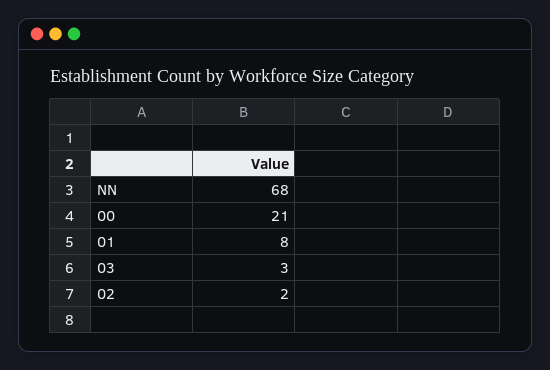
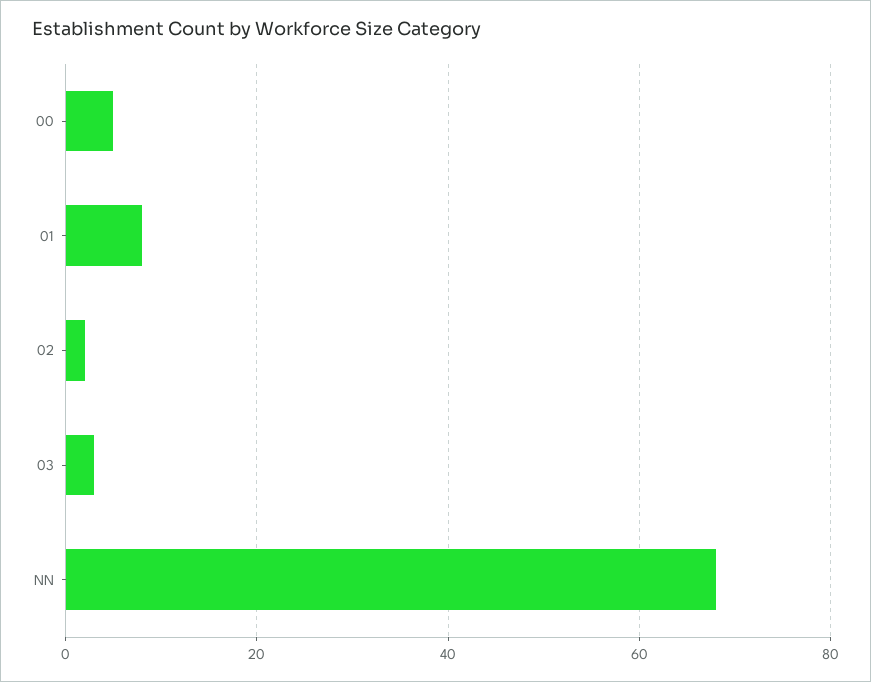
00: 21 -> 5

